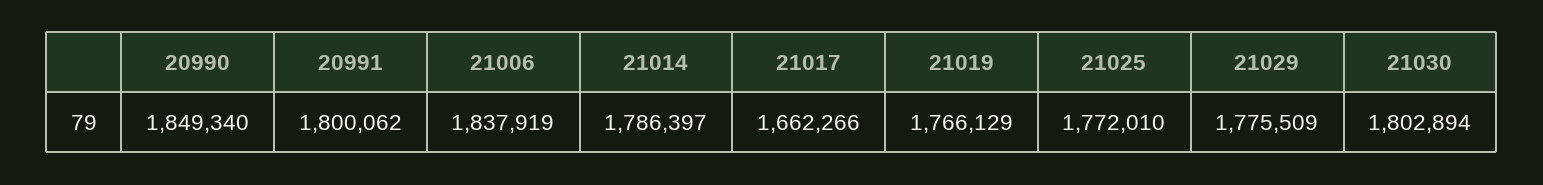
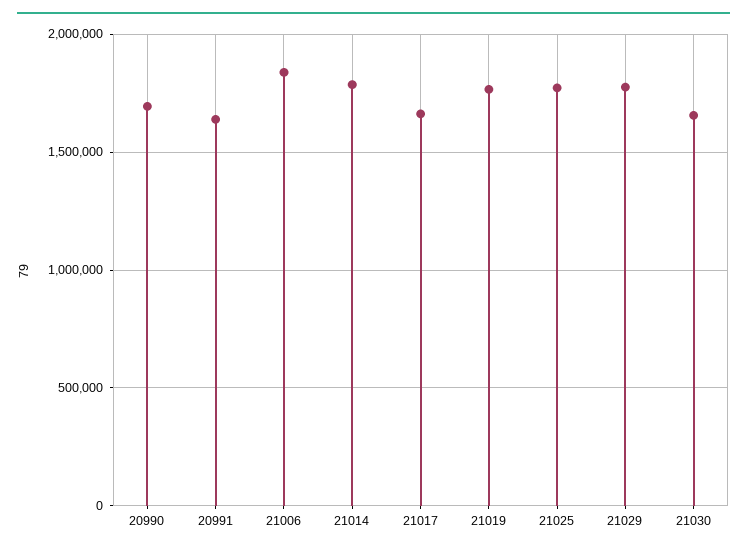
20990: 1849340 -> 1700000
20991: 1800062 -> 1650000
21030: 1802894 -> 1650000

